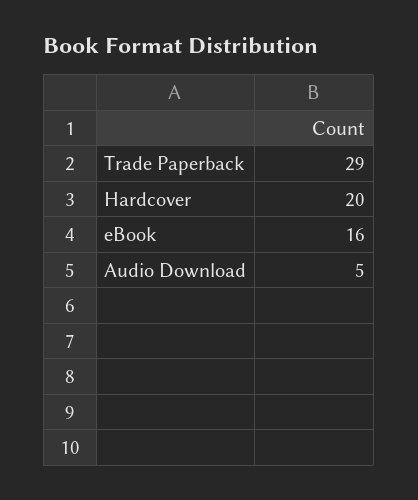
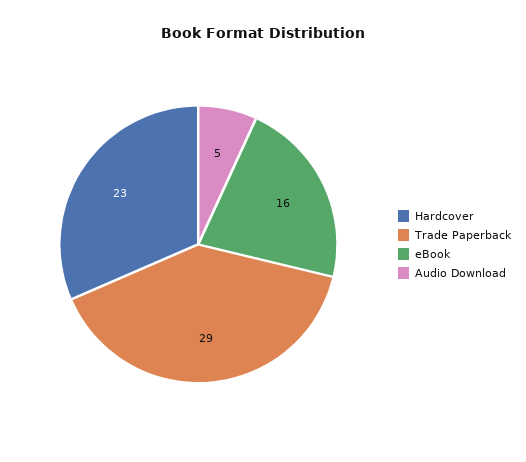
Hardcover: 20 -> 23

